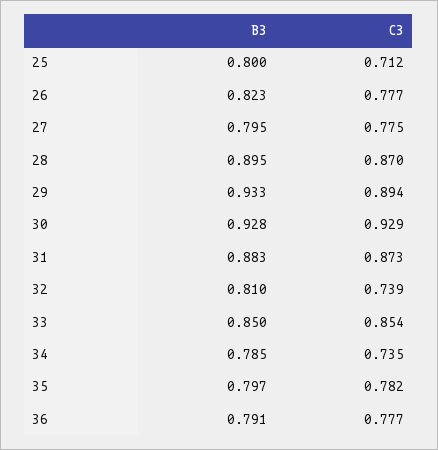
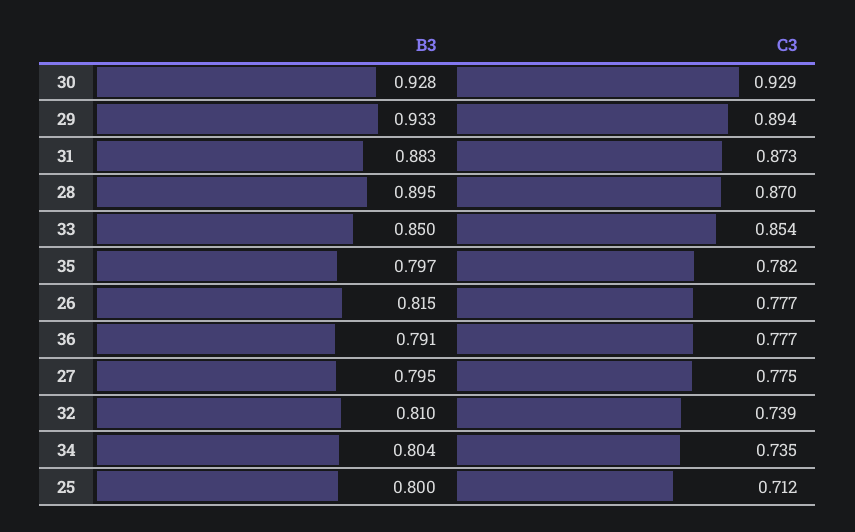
B3, 26: 0.823 -> 0.815
B3, 34: 0.785 -> 0.804

